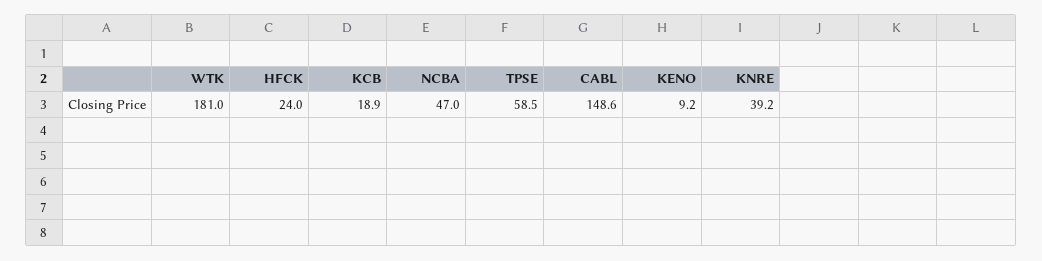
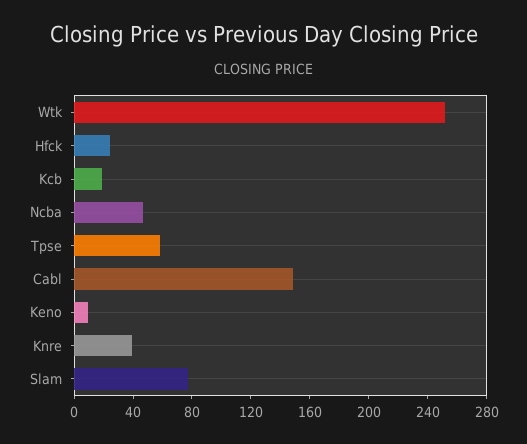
WTK: 181 -> 250
Slam: none -> 80

